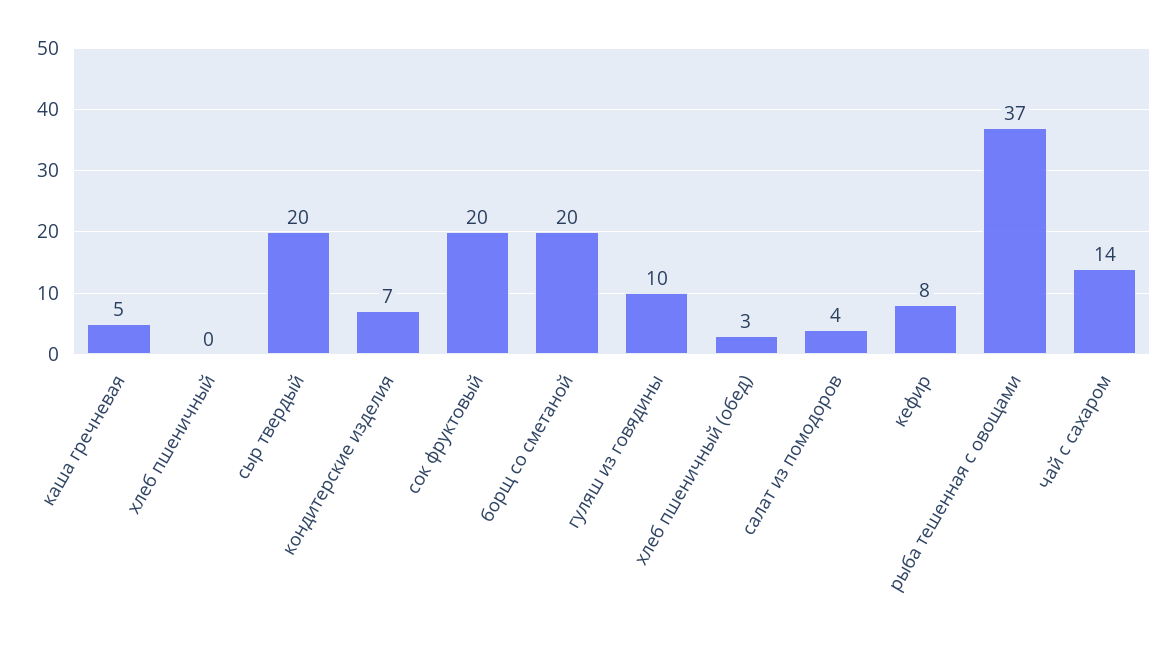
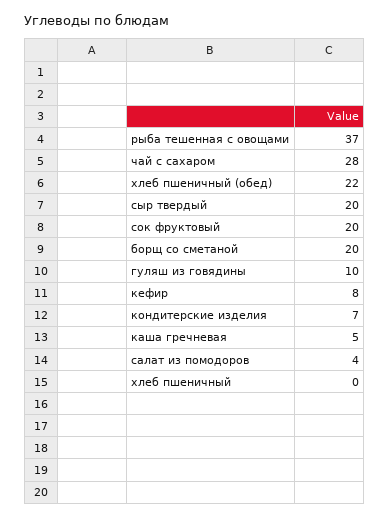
хлеб пшеничный (обед): 3 -> 22
чай с сахаром: 14 -> 28

